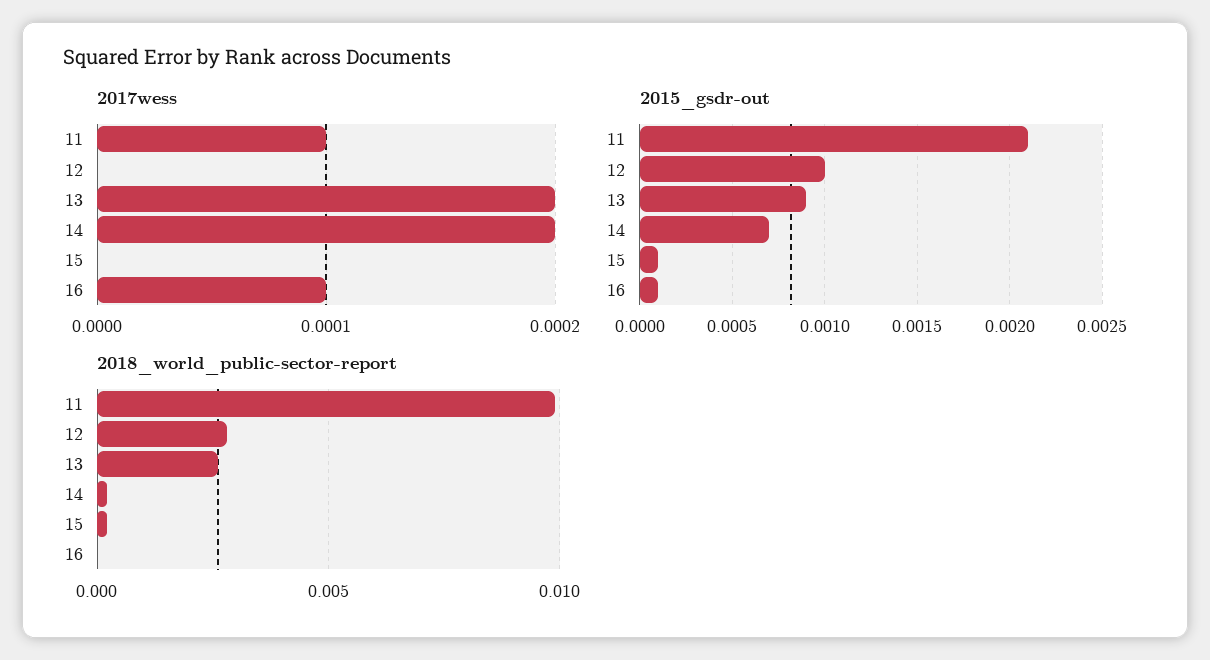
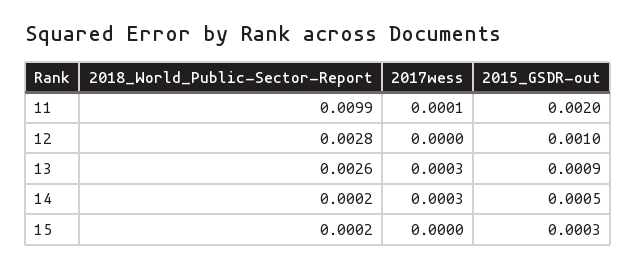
2017wess, 13: 0.0002 -> 0.0003
2017wess, 14: 0.0002 -> 0.0003
2017wess, 16: 0.0001 -> none
2015_gsdr-out, 11: 0.0021 -> 0.002
2015_gsdr-out, 14: 0.0007 -> 0.0005
2015_gsdr-out, 15: 0.0001 -> 0.0003
2015_gsdr-out, 16: 0.0001 -> none
2018_world_public-sector-report, 16: 0 -> none

